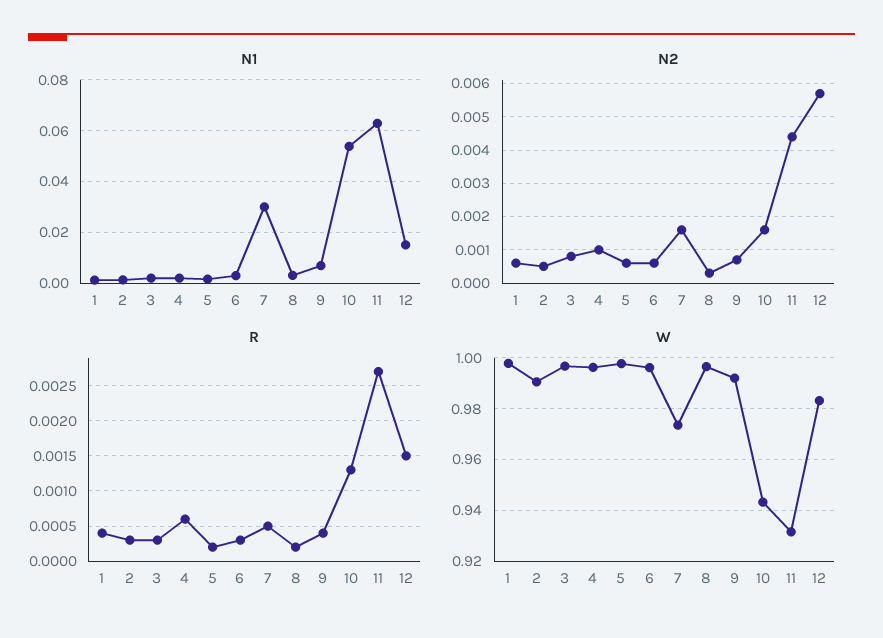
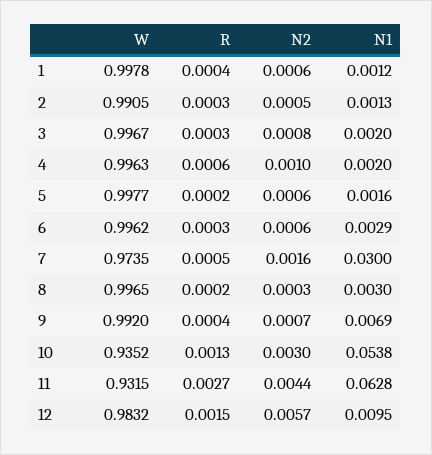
N1, 12: 0.015 -> 0.0095
N2, 10: 0.0015 -> 0.003
W, 10: 0.9425 -> 0.9352

